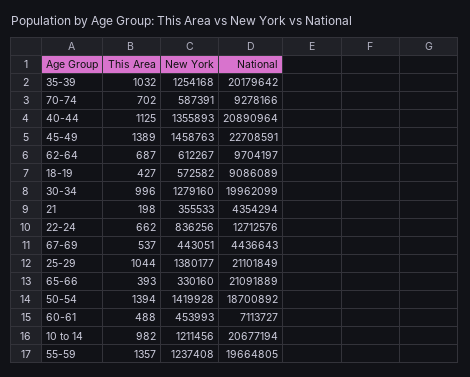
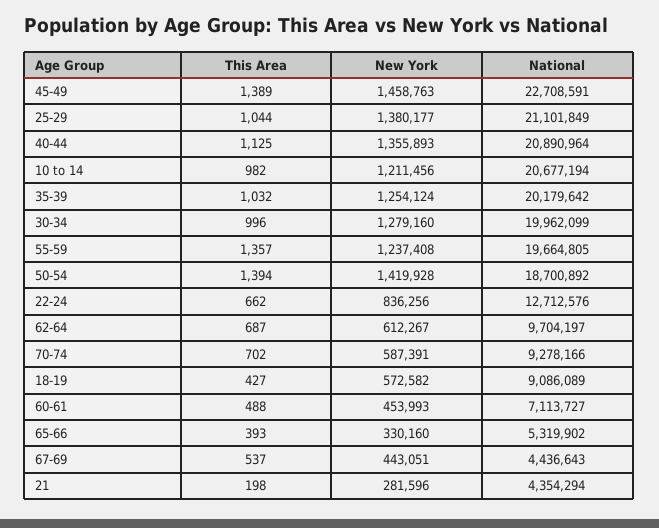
New York, 35-39: 1254168 -> 1254124
New York, 21: 355533 -> 281596
National, 65-66: 21091889 -> 5319902

